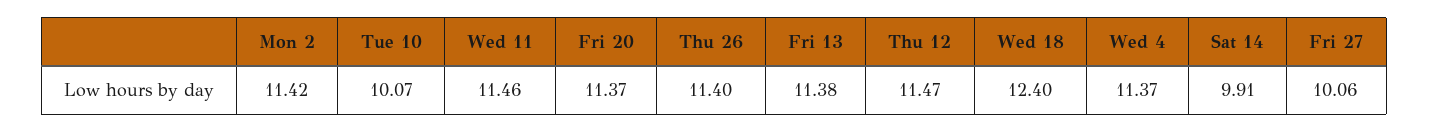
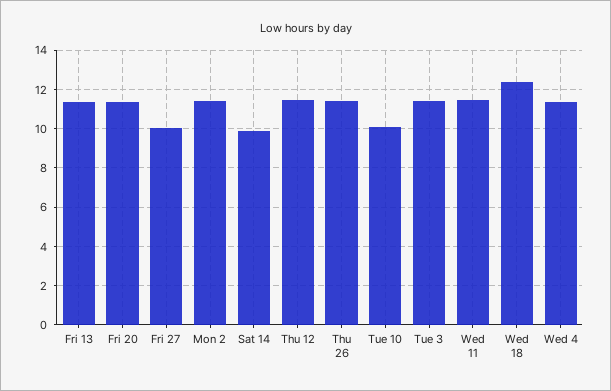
Tue 3: none -> 11.5

